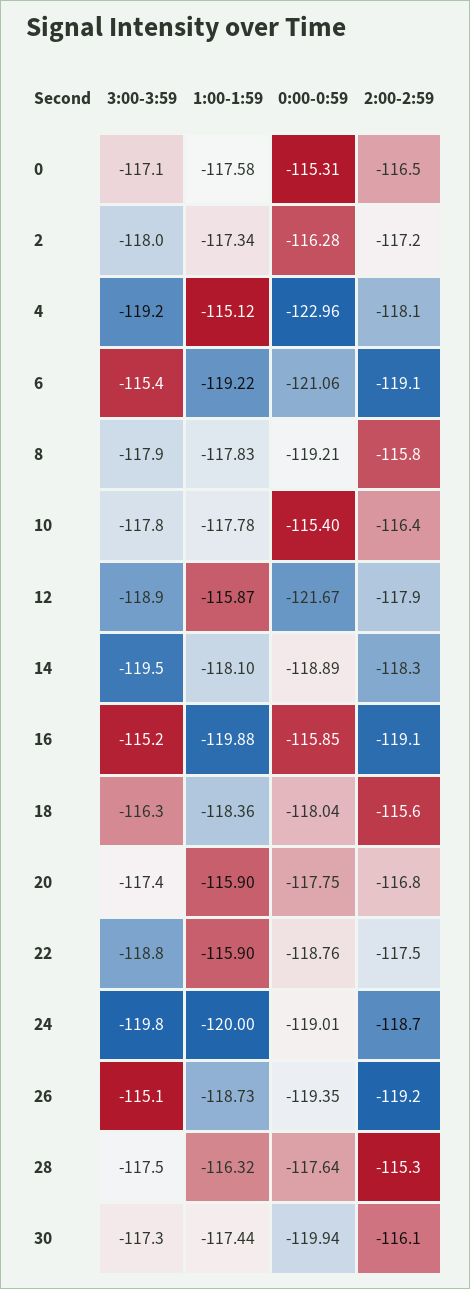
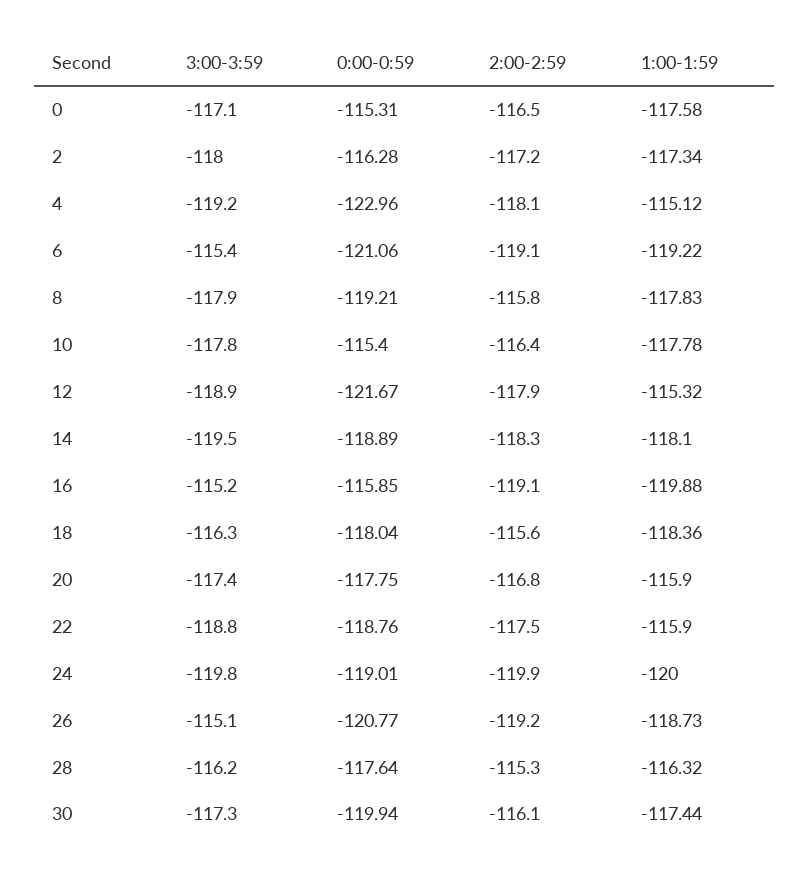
1:00-1:59, 12: -115.87 -> -115.32
2:00-2:59, 24: -118.7 -> -119.9
0:00-0:59, 26: -119.35 -> -120.77
3:00-3:59, 28: -117.5 -> -116.2

